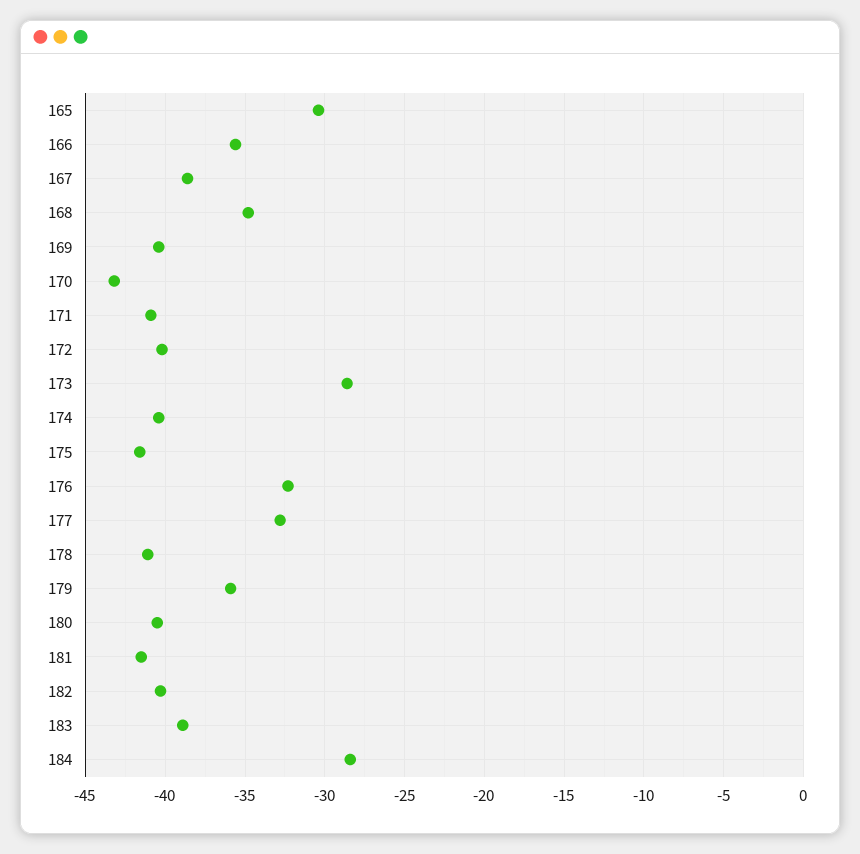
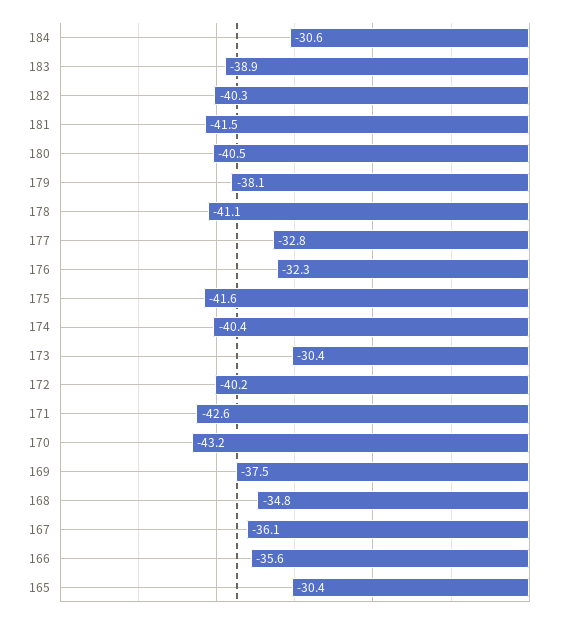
167: -38.5 -> -36.1
169: -40.5 -> -37.5
171: -41 -> -42.6
173: -28.5 -> -30.4
179: -36 -> -38.1
184: -28.5 -> -30.6

